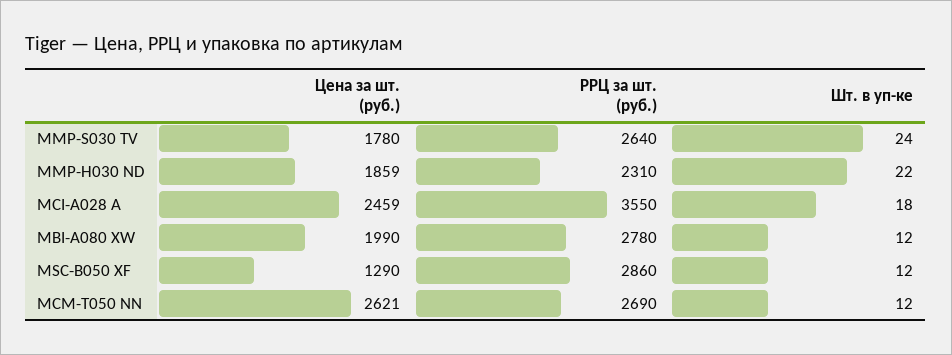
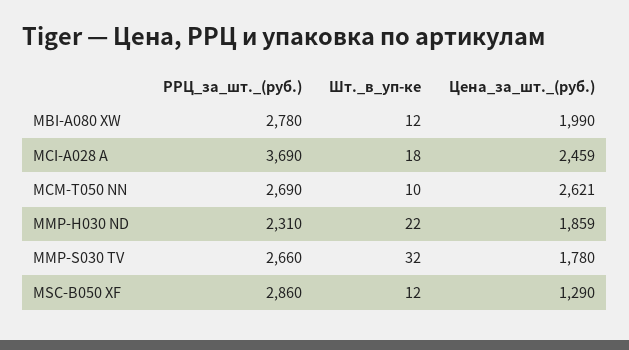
РРЦ за шт. (руб.), MMP-S030 TV: 2640 -> 2660
Шт. в уп-ке, MMP-S030 TV: 24 -> 32
РРЦ за шт. (руб.), MCI-A028 A: 3550 -> 3690
Шт. в уп-ке, MCM-T050 NN: 12 -> 10

